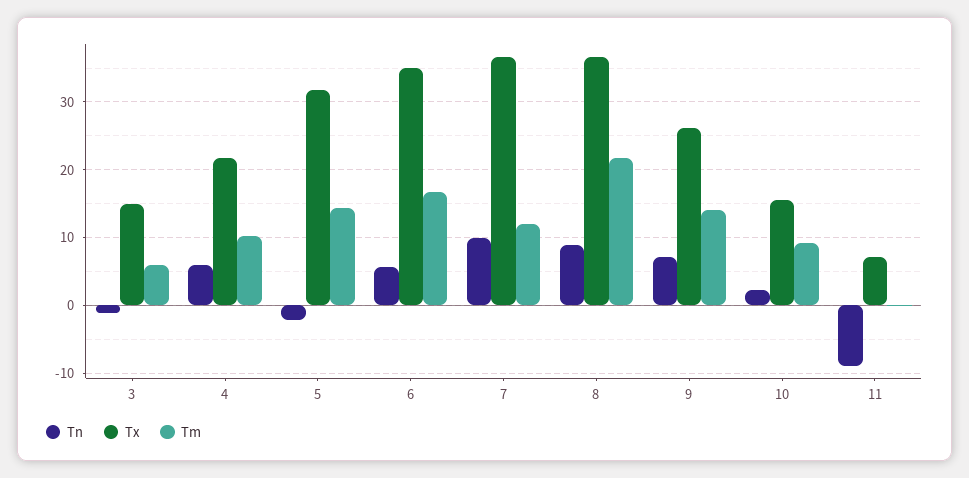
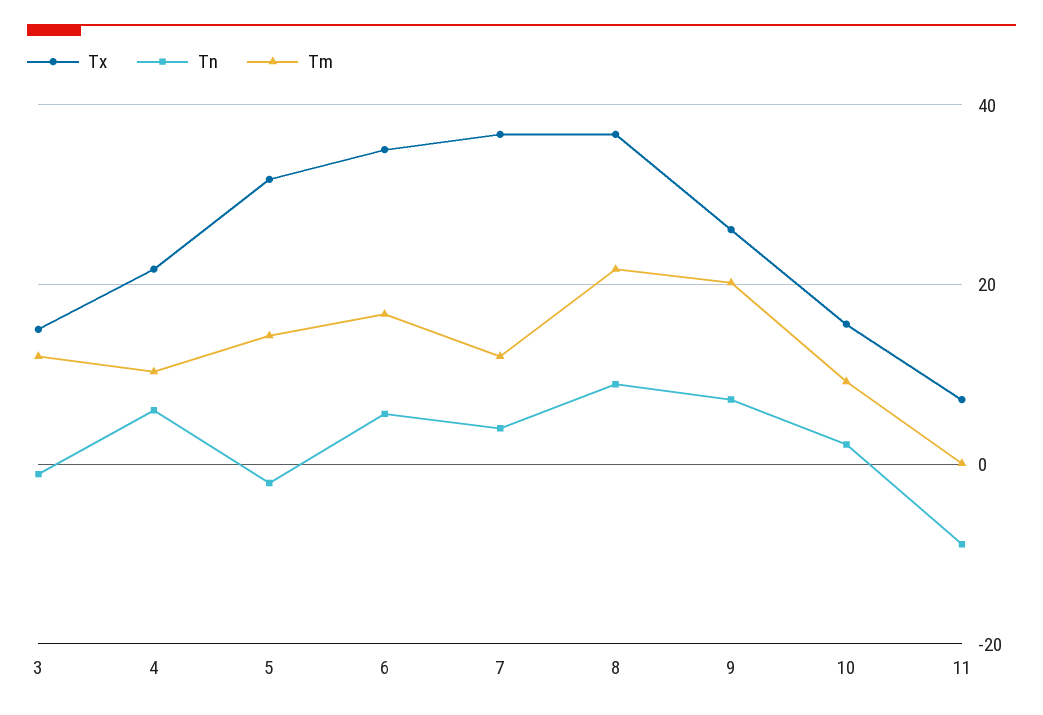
Tm, 3: 6 -> 12
Tn, 7: 10 -> 4
Tm, 9: 14 -> 20

